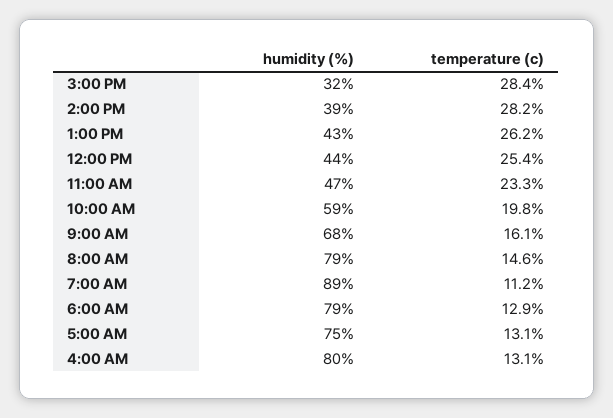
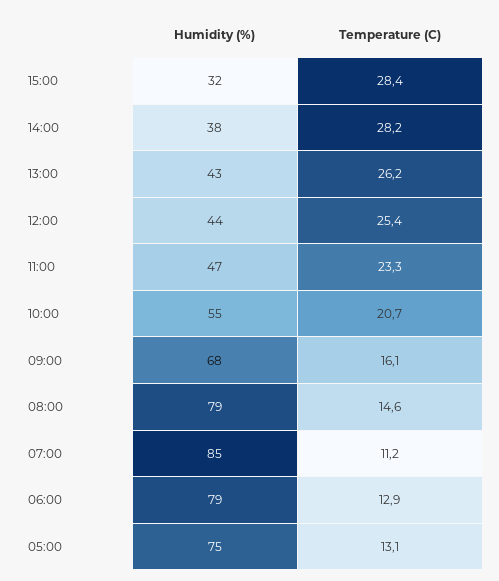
humidity (%), 2:00 PM: 39 -> 38
humidity (%), 10:00 AM: 59 -> 55
temperature (c), 10:00 AM: 19.8 -> 20.7
humidity (%), 7:00 AM: 89 -> 85
humidity (%), 4:00 AM: 80 -> none
temperature (c), 4:00 AM: 13.1 -> none

